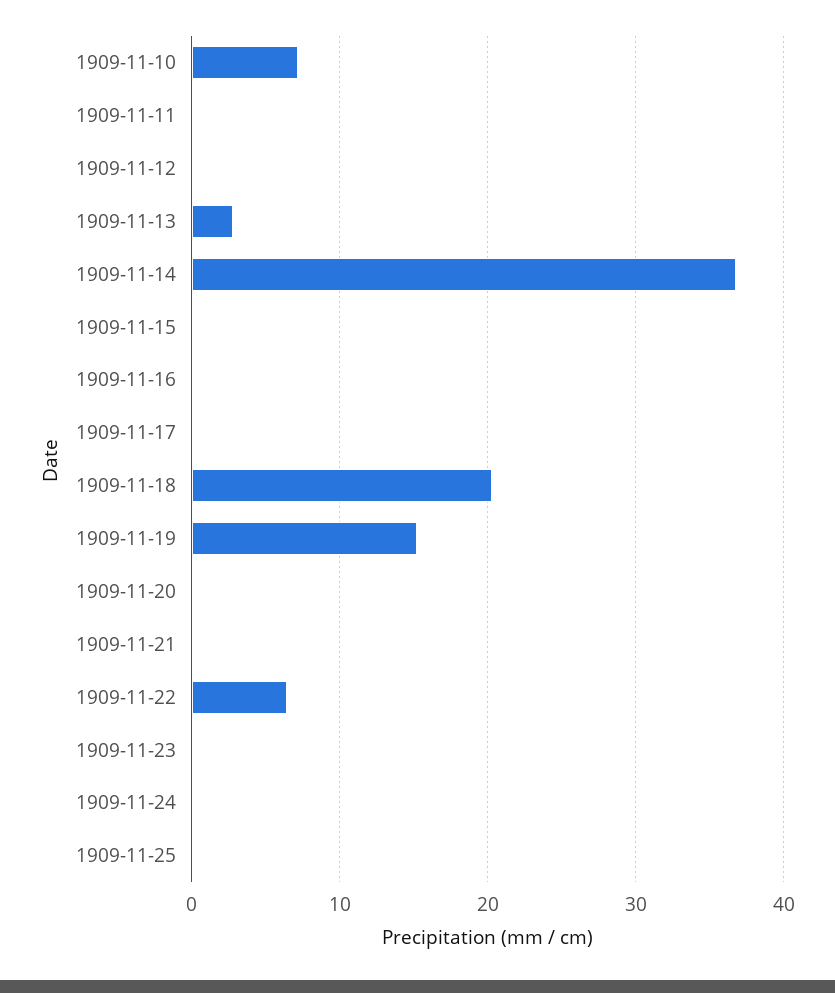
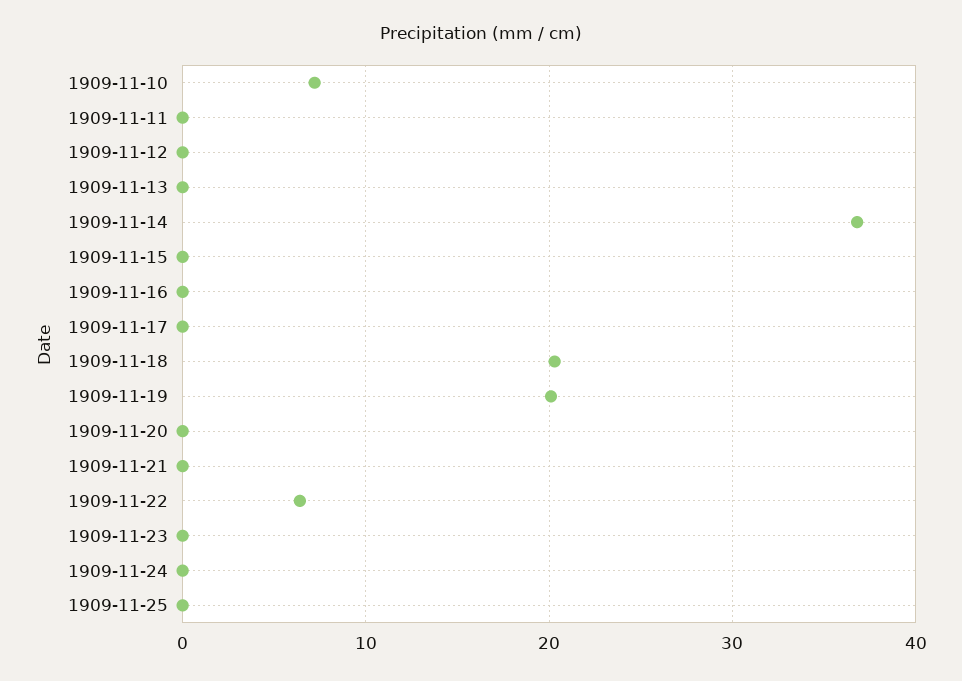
1909-11-13: 3 -> 0
1909-11-19: 15 -> 20

